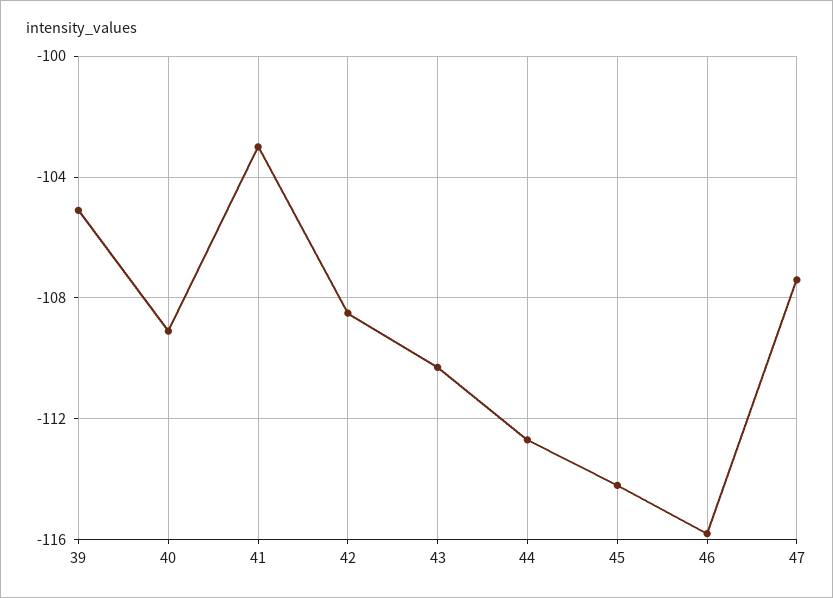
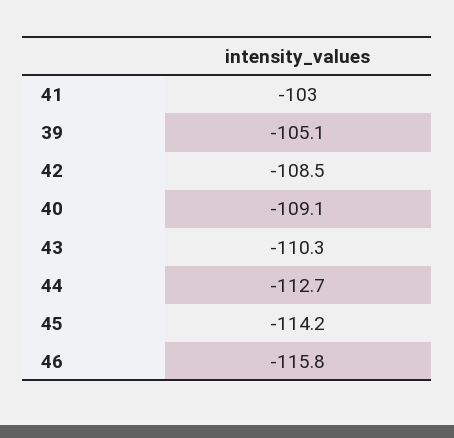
47: -107.5 -> none

